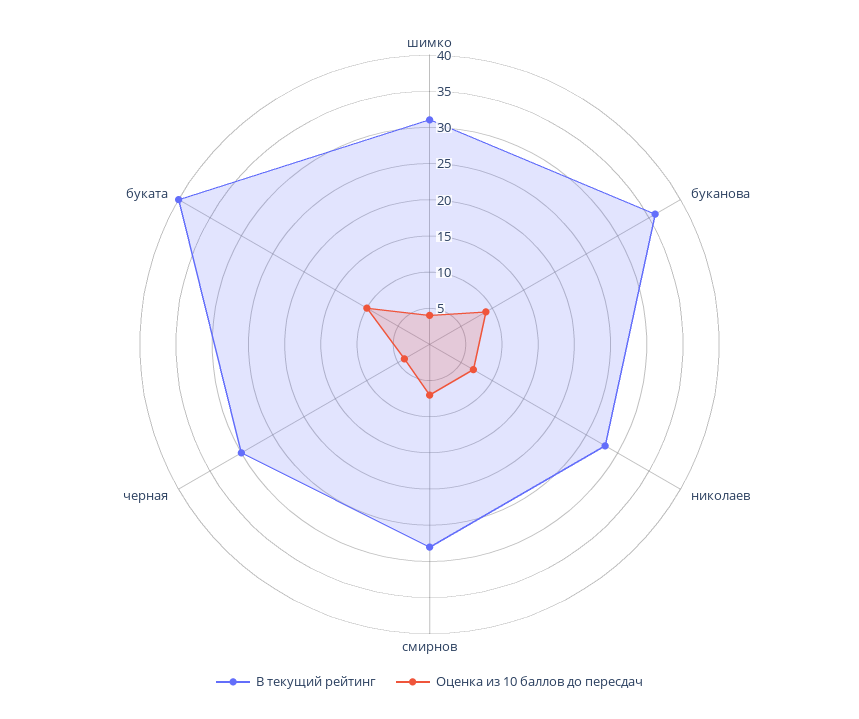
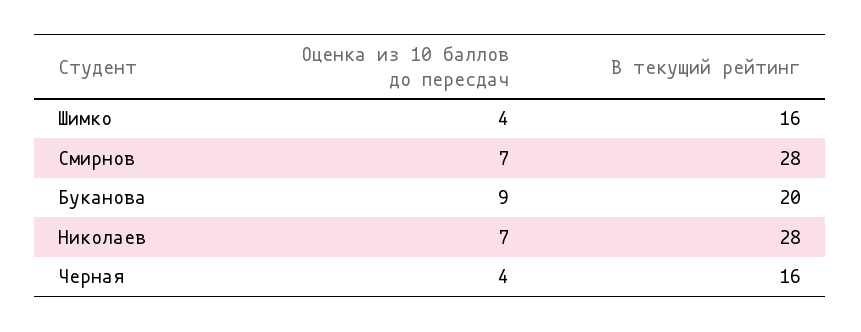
В текущий рейтинг, шимко: 30 -> 16
В текущий рейтинг, буканова: 35 -> 20
В текущий рейтинг, черная: 30 -> 16
В текущий рейтинг, буката: 40 -> none
Оценка из 10 баллов до пересдач, буката: 10 -> none

